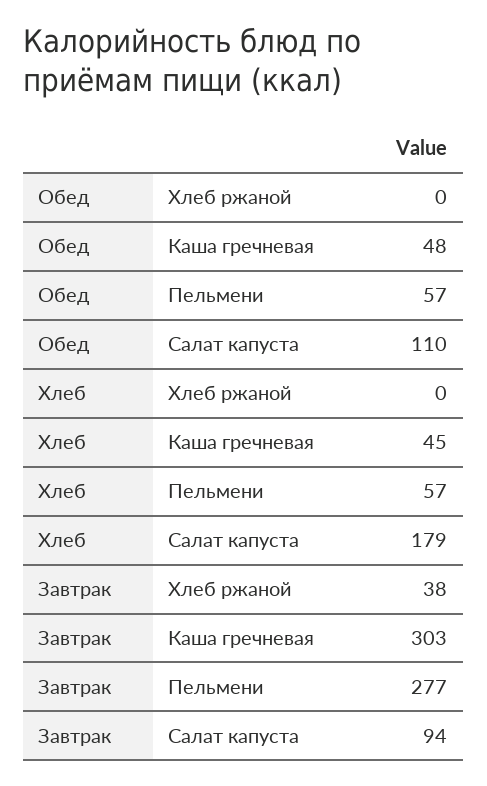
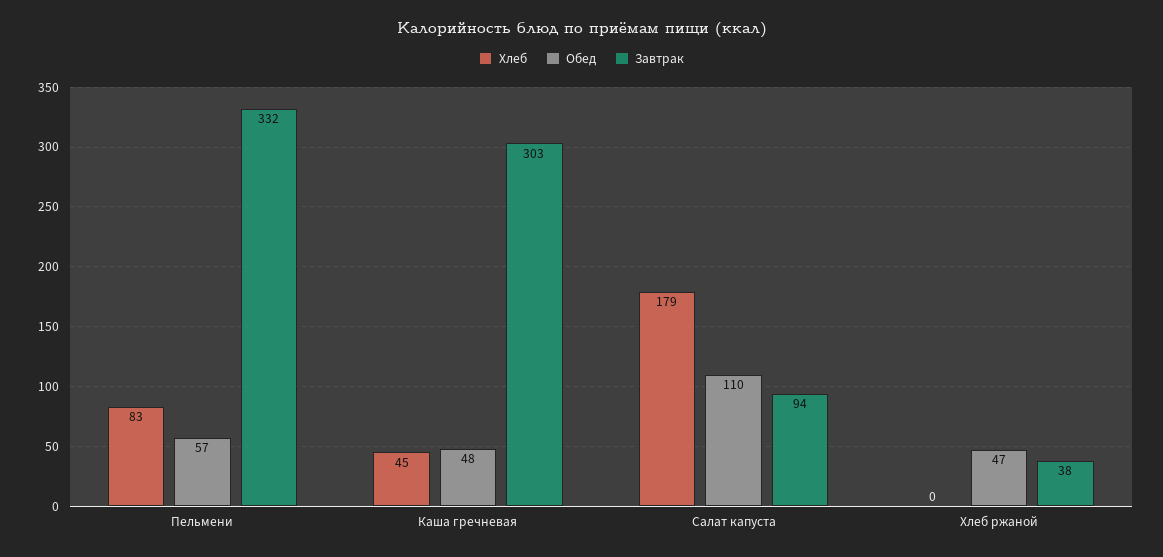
Обед, Хлеб ржаной: 0 -> 47
Хлеб, Пельмени: 57 -> 83
Завтрак, Пельмени: 277 -> 332

